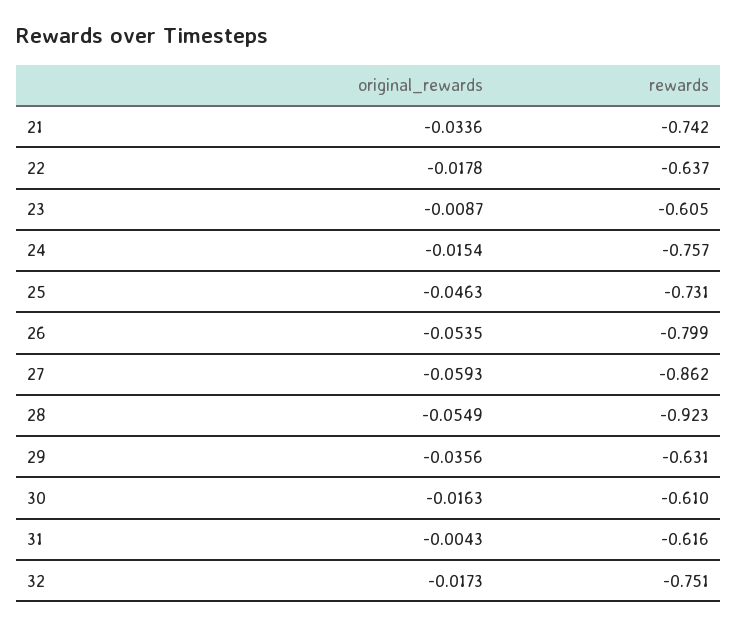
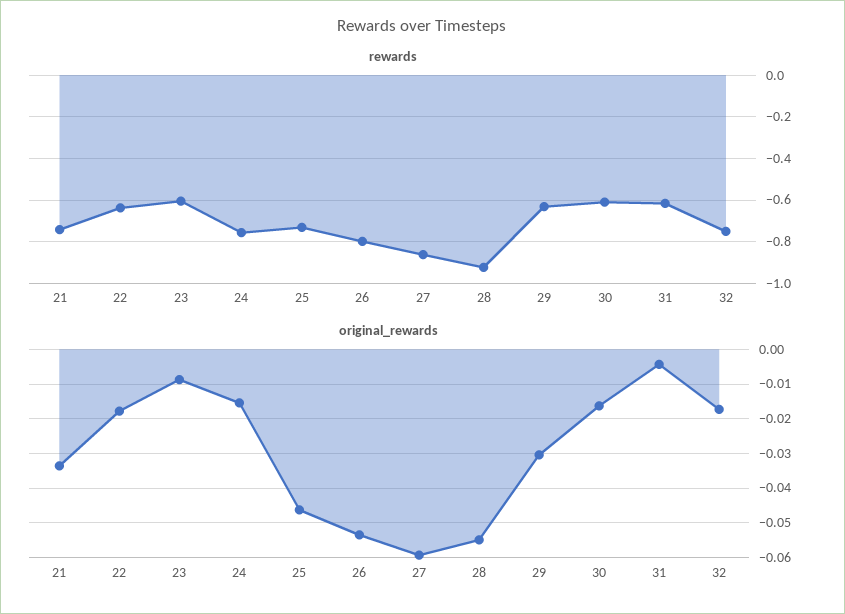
original_rewards, 29: -0.0356 -> -0.03

